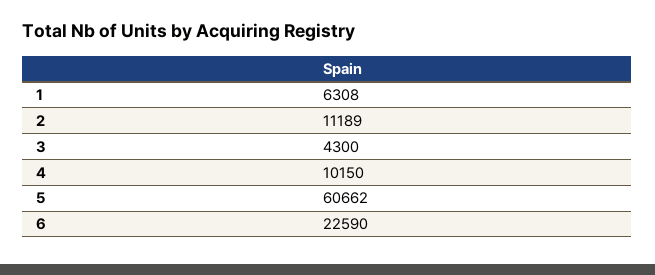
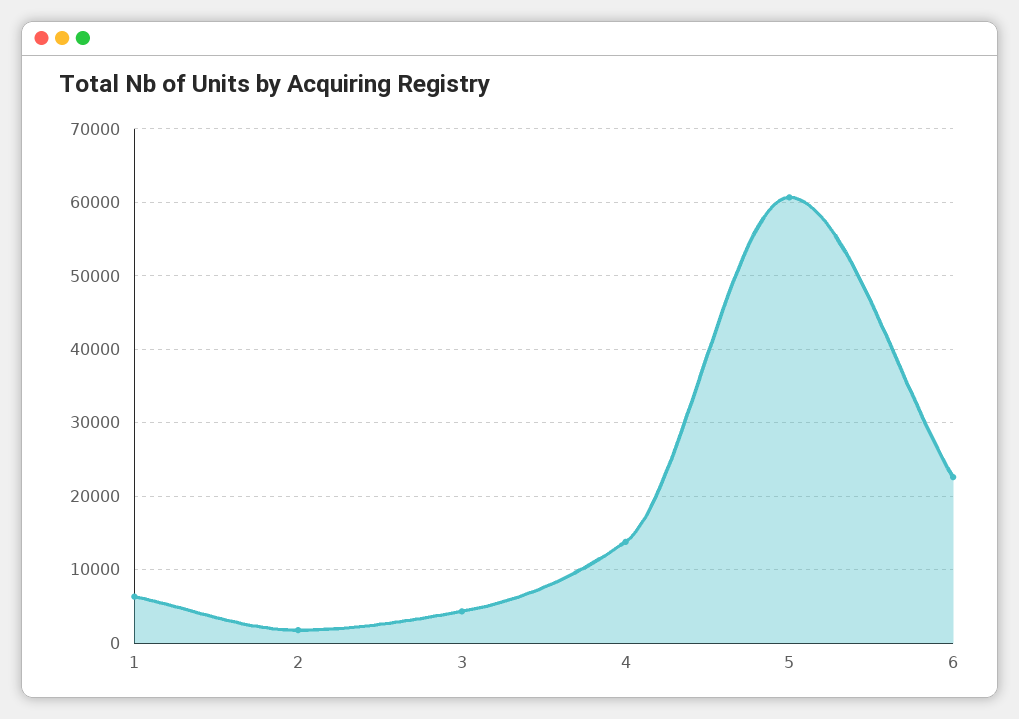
2: 11189 -> 2000
4: 10150 -> 14000

